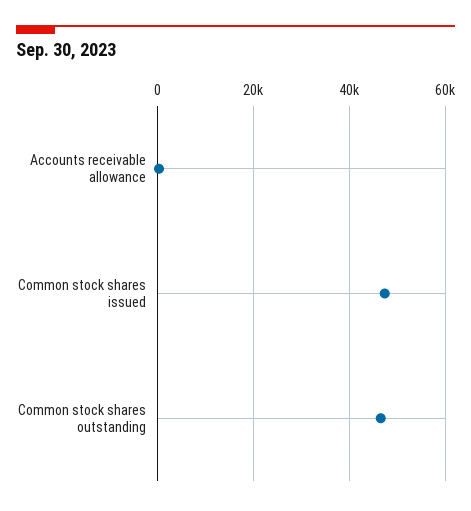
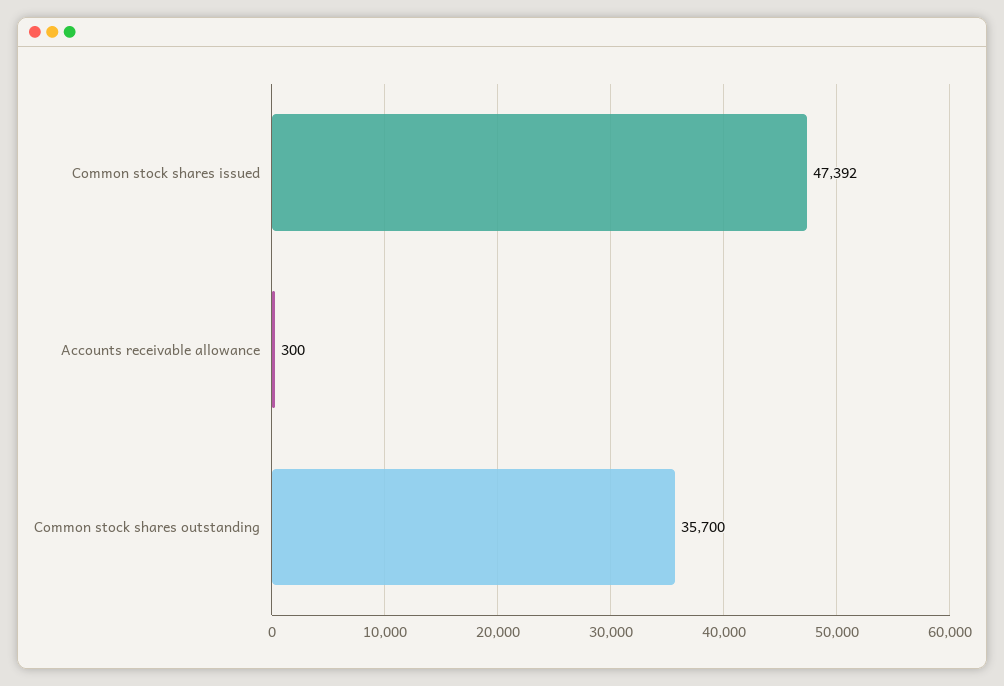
Common stock shares outstanding: 46000 -> 35700

